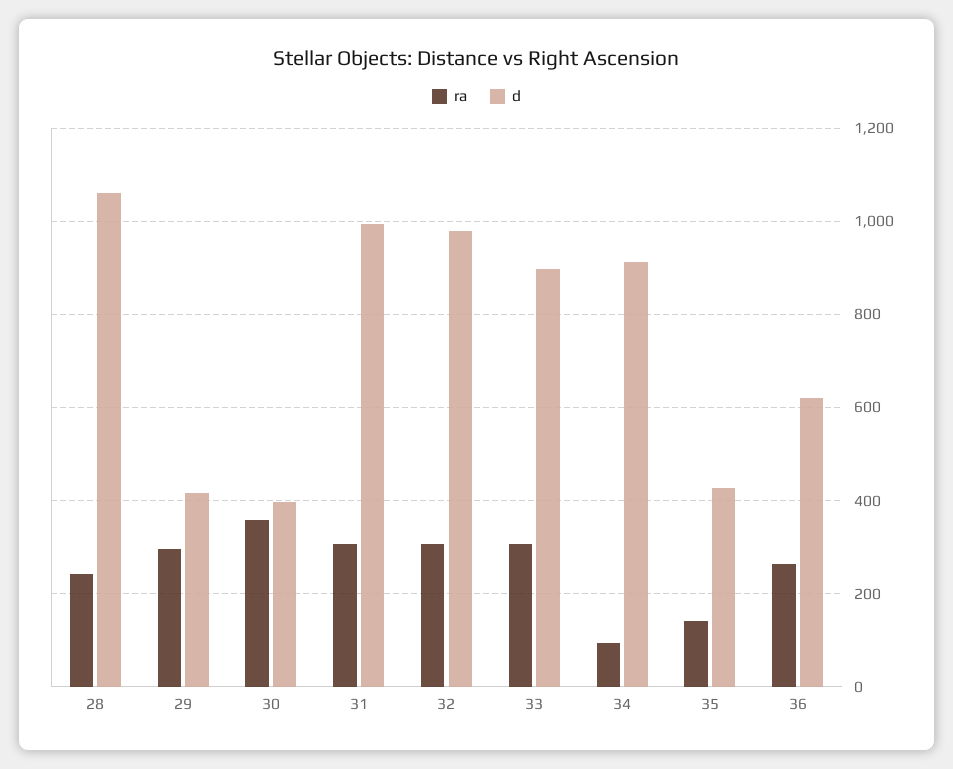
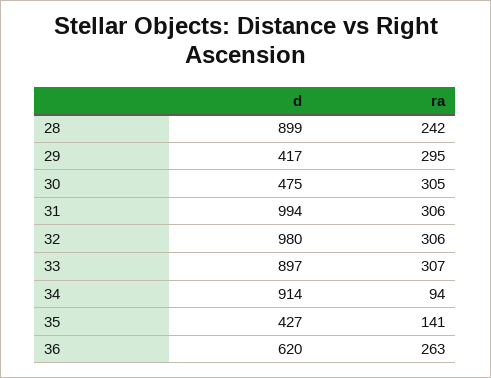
d, 28: 1060 -> 899
ra, 30: 360 -> 305
d, 30: 400 -> 475

